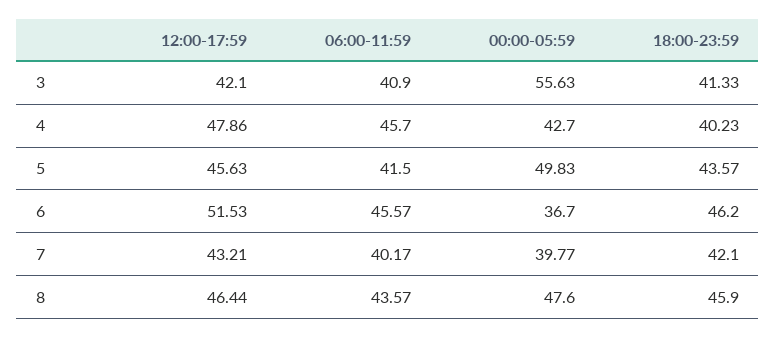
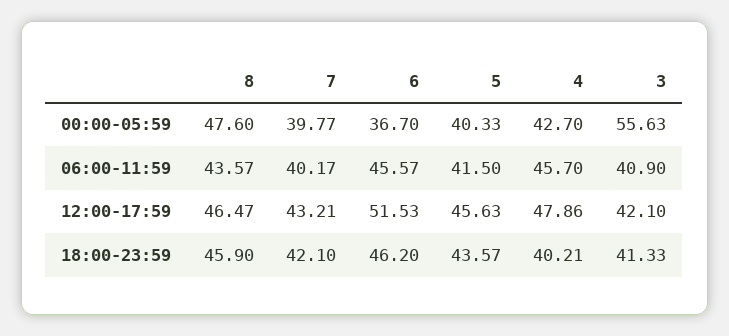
18:00-23:59, 4: 40.23 -> 40.21
00:00-05:59, 5: 49.83 -> 40.33
12:00-17:59, 8: 46.44 -> 46.47

